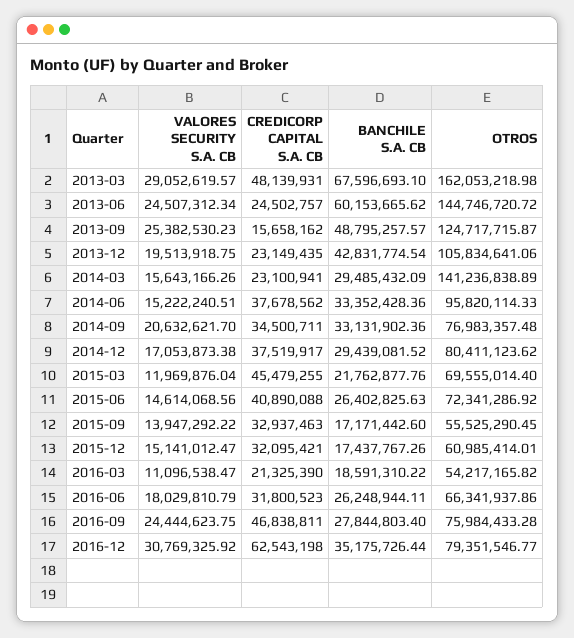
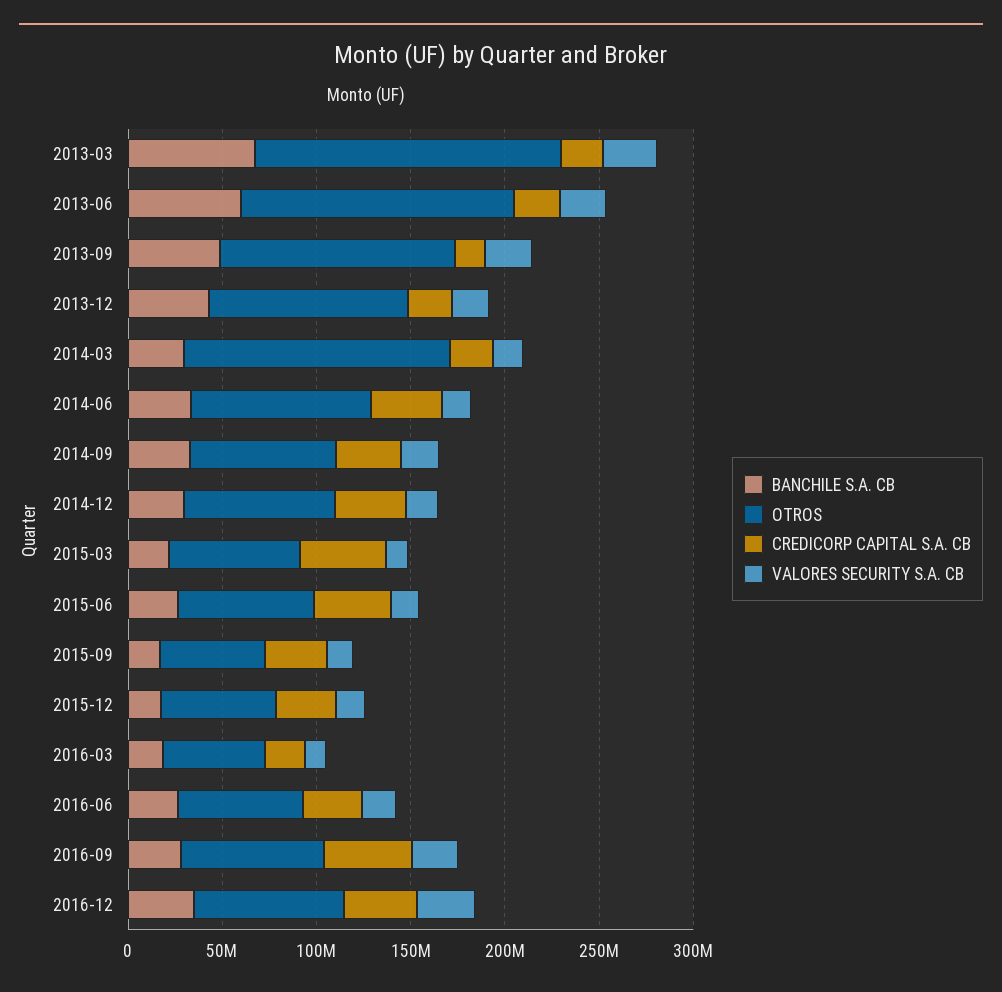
CREDICORP CAPITAL S.A. CB, 2013-03: 48139931 -> 20000000
CREDICORP CAPITAL S.A. CB, 2016-12: 62543198 -> 40000000

